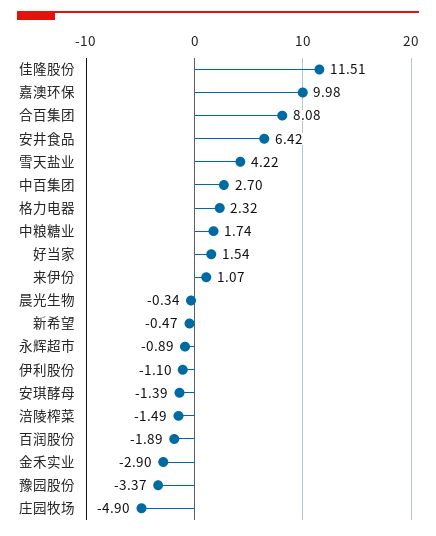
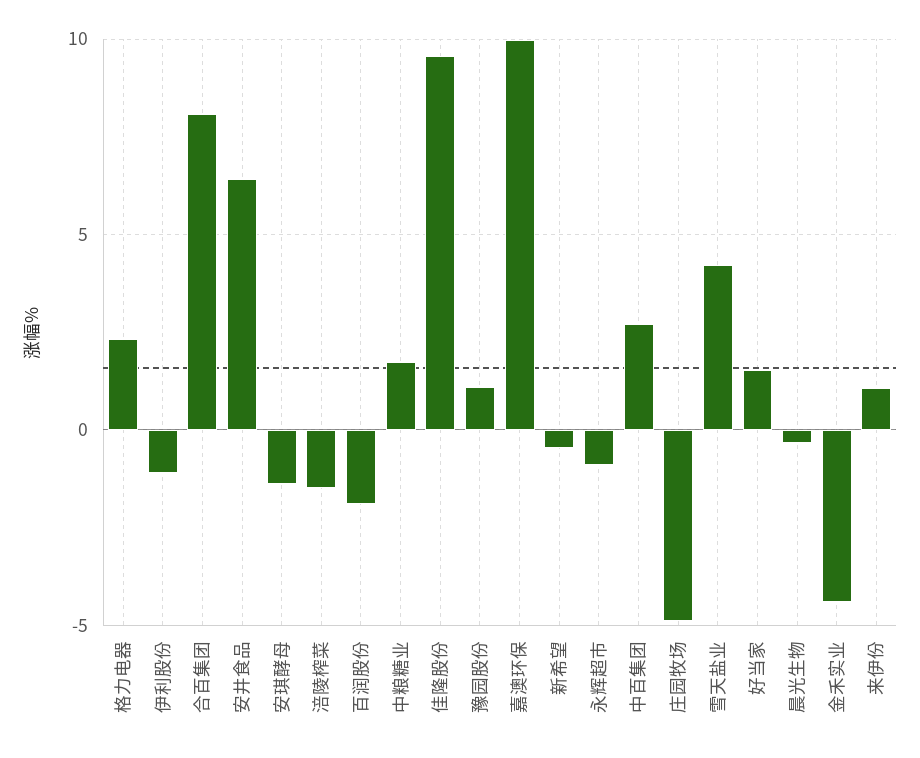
佳隆股份: 11.51 -> 9.5
金禾实业: -2.9 -> -4.5
豫园股份: -3.37 -> 1

